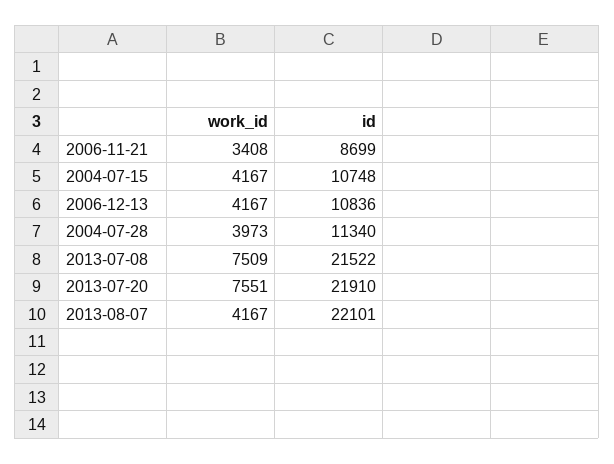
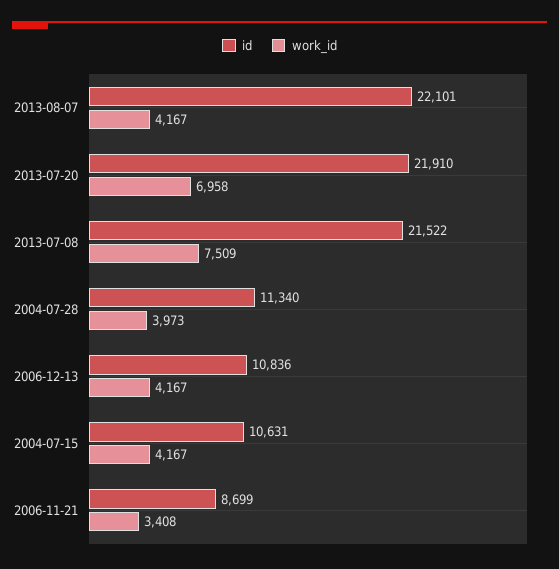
id, 2004-07-15: 10748 -> 10631
work_id, 2013-07-20: 7551 -> 6958

